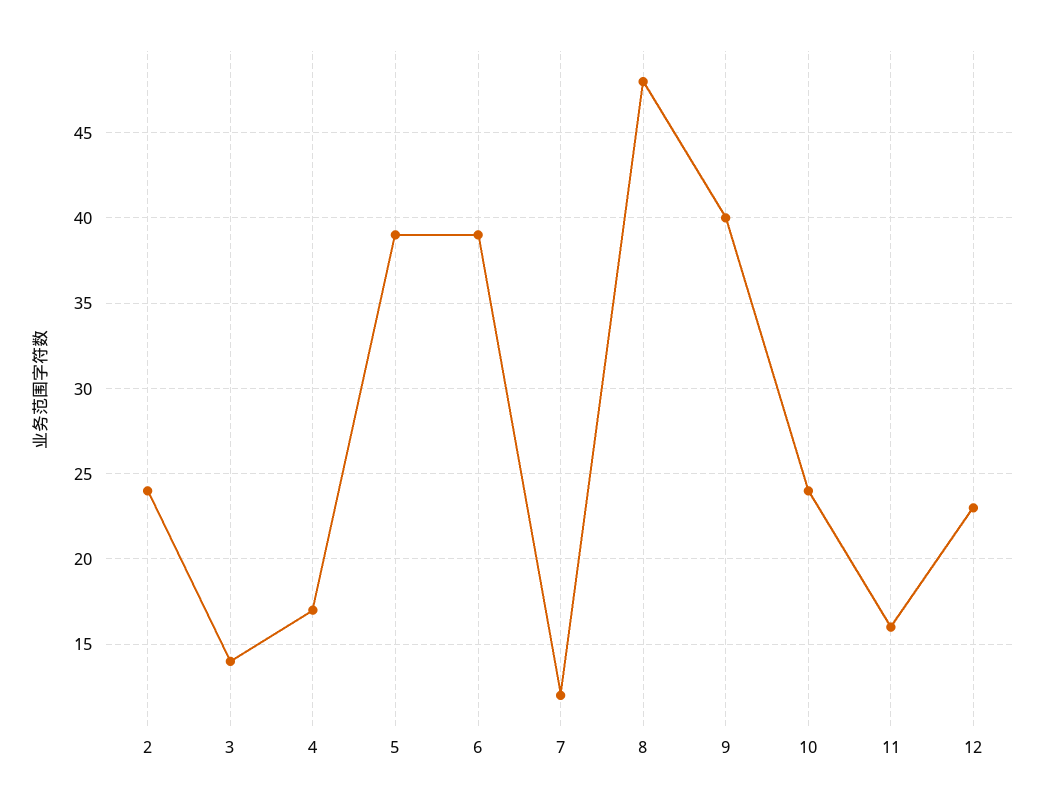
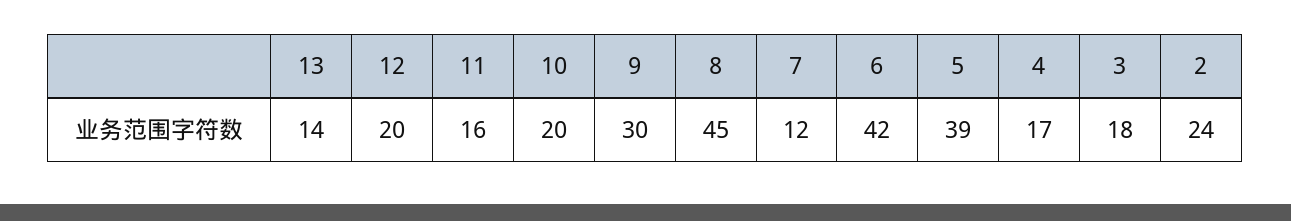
3: 14 -> 18
6: 39 -> 42
8: 48 -> 45
9: 40 -> 30
10: 24 -> 20
12: 23 -> 20
13: none -> 14

